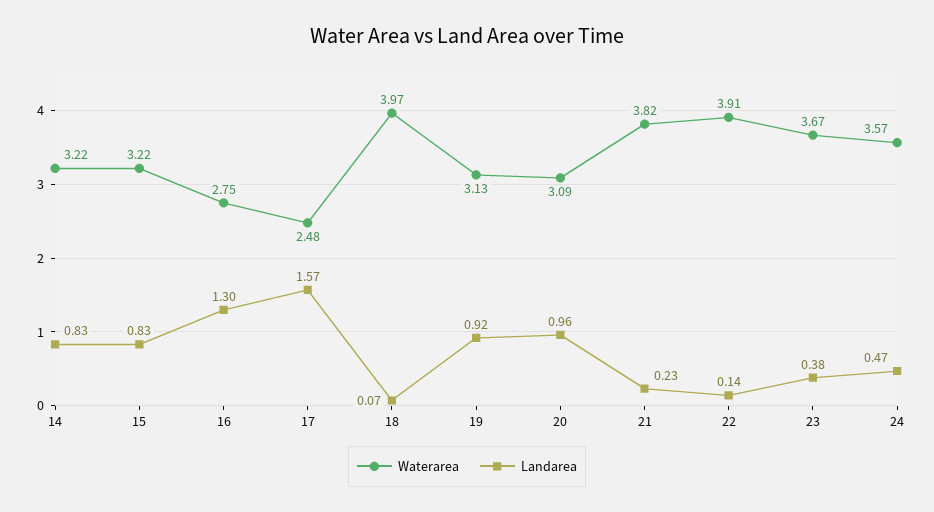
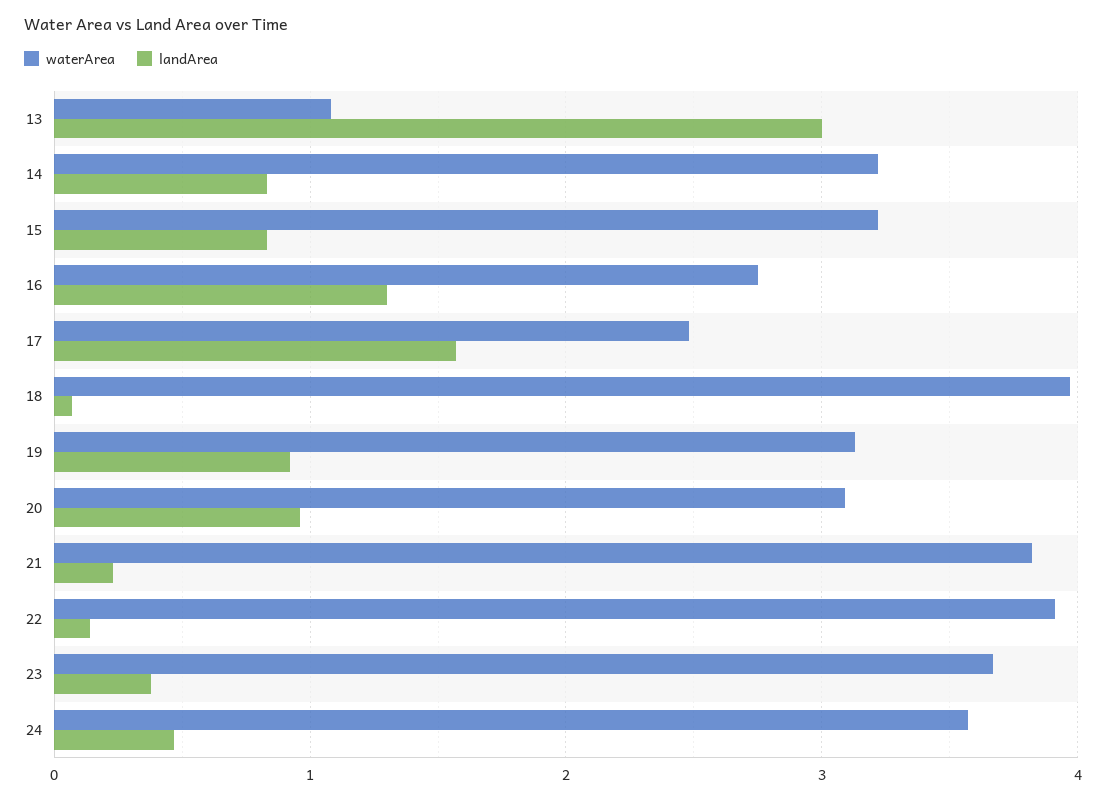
Waterarea, 13: none -> 1.1
Landarea, 13: none -> 3

